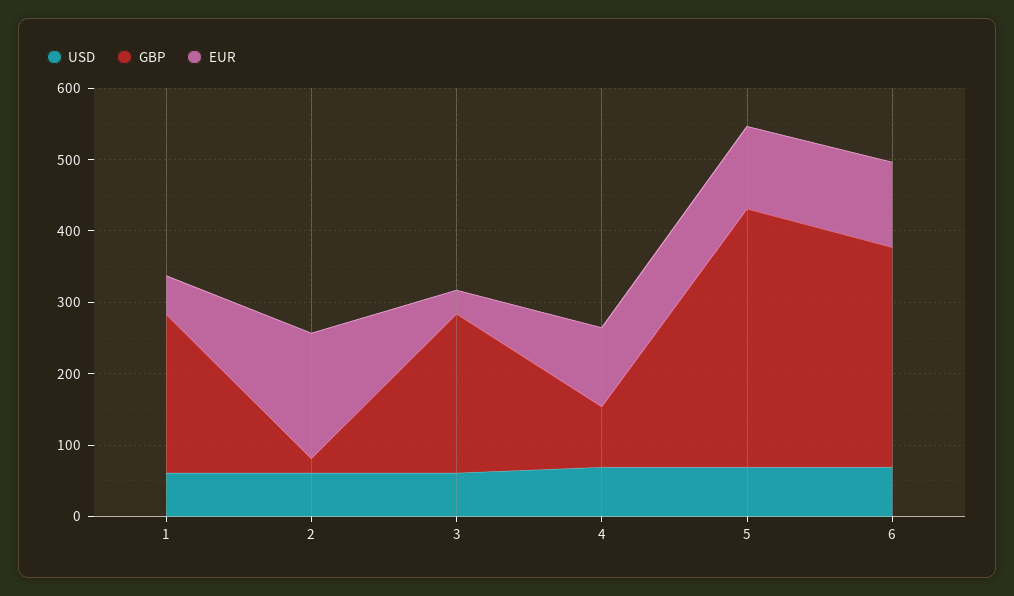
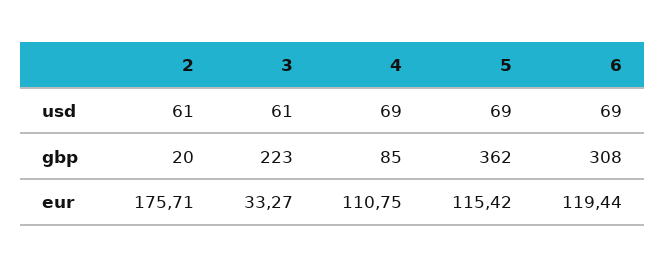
USD, 1: 60 -> none
GBP, 1: 220 -> none
EUR, 1: 60 -> none

